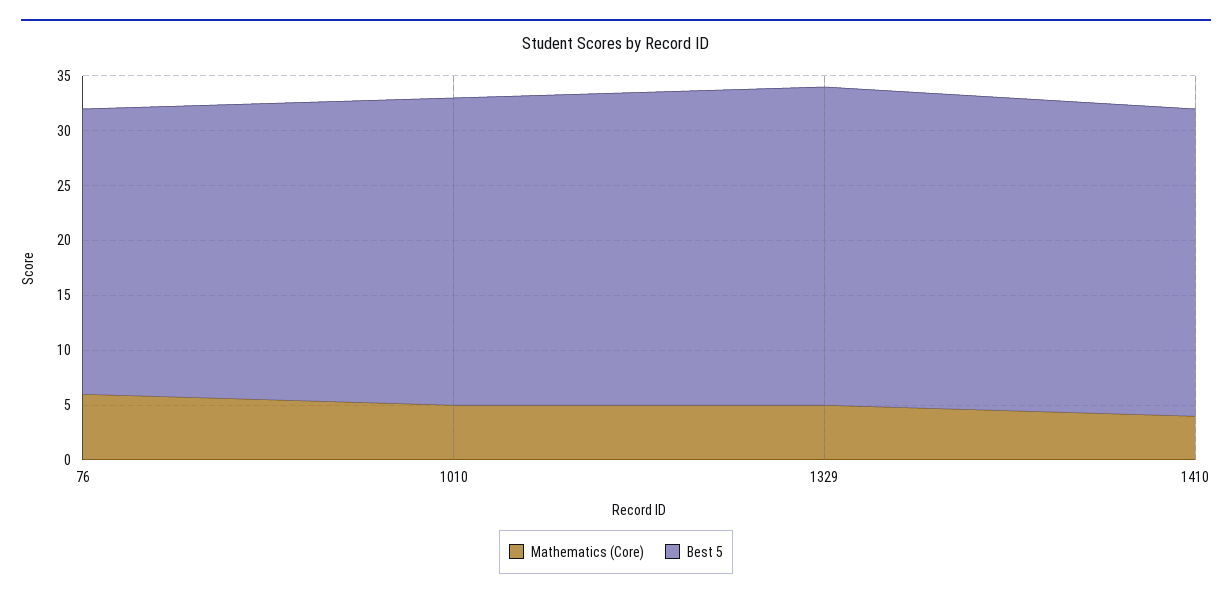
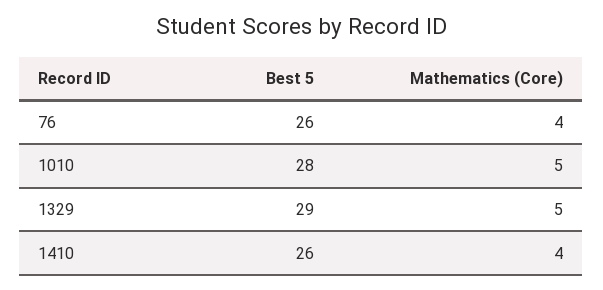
Mathematics (Core), 76: 6 -> 4
Best 5, 1410: 28 -> 26

